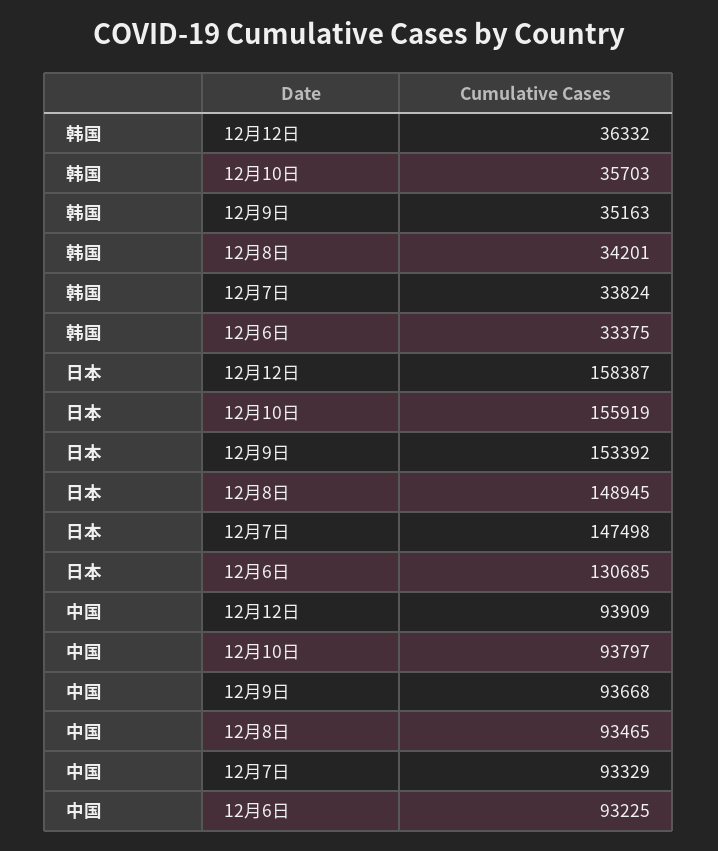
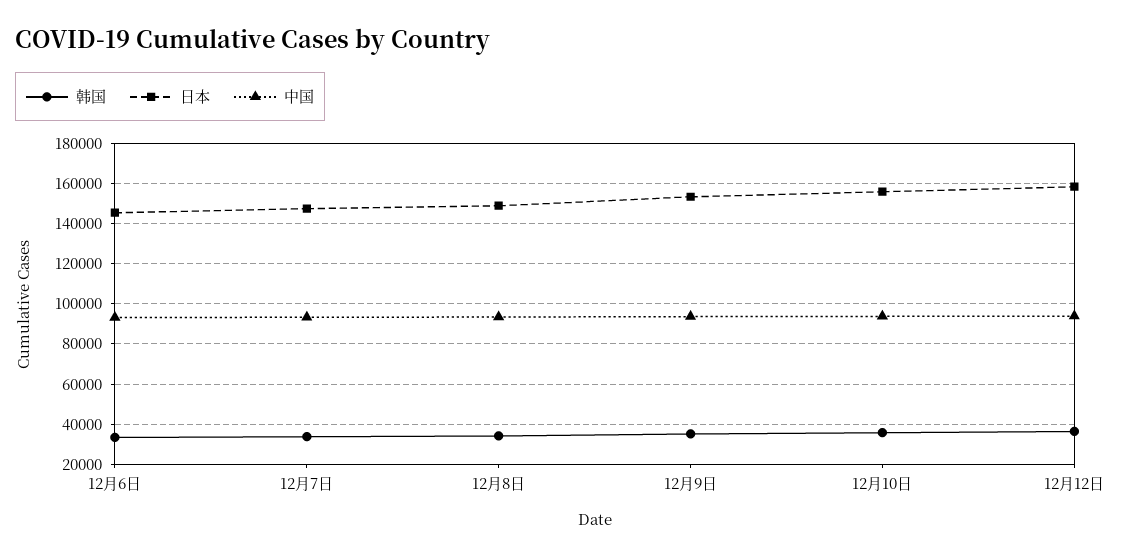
日本, 12月6日: 130685 -> 145000

